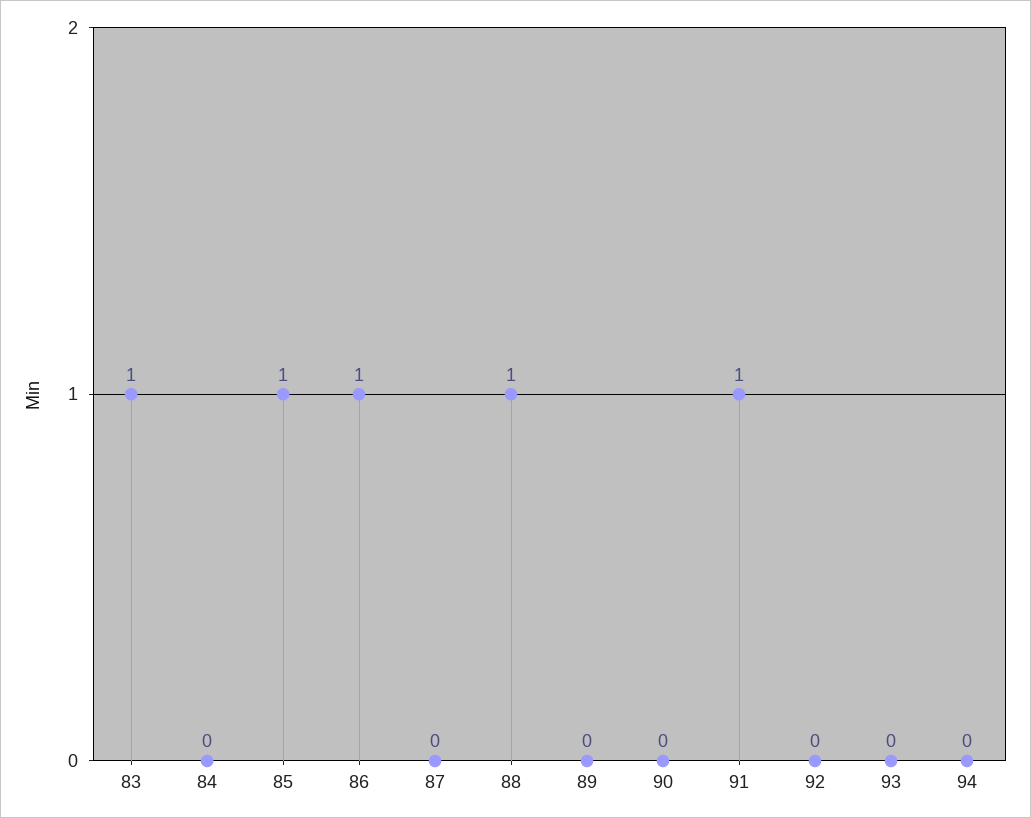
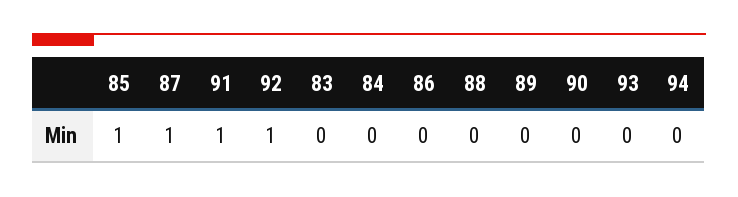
83: 1 -> 0
86: 1 -> 0
87: 0 -> 1
88: 1 -> 0
92: 0 -> 1

